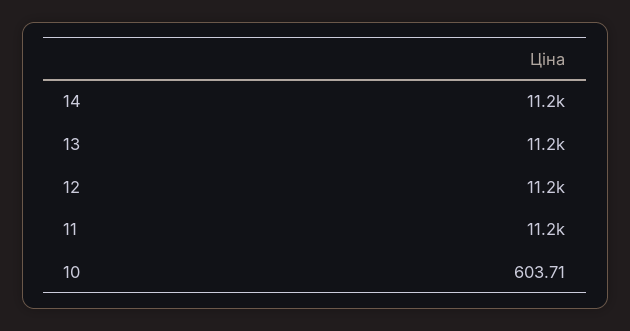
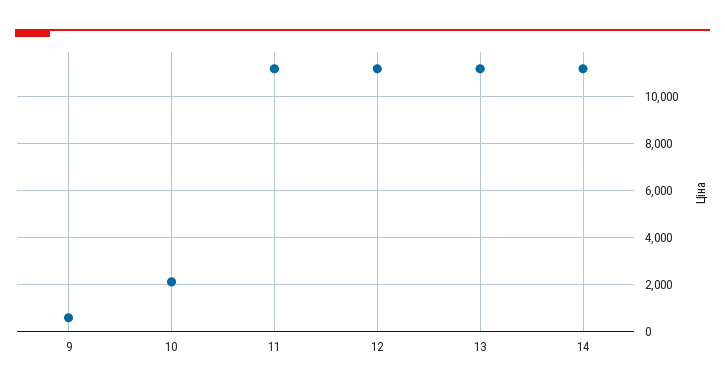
10: 603.71 -> 2000
9: none -> 500

